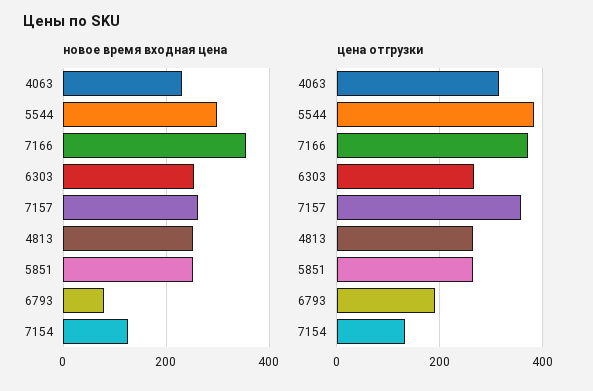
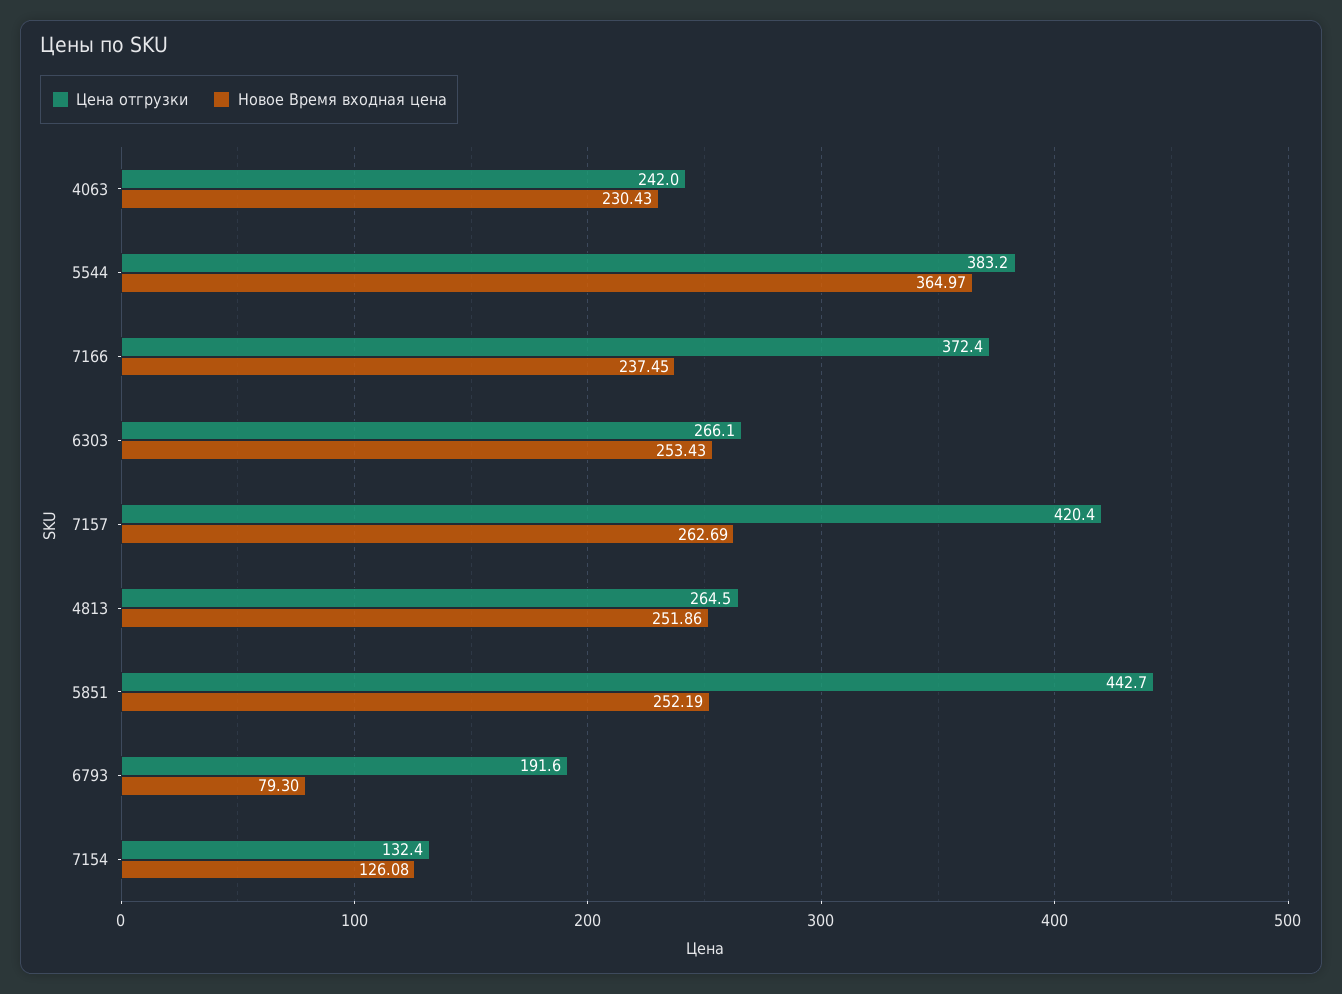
новое время входная цена, 5544: 300 -> 364.97
новое время входная цена, 7166: 360 -> 237.45
цена отгрузки, 4063: 320 -> 242
цена отгрузки, 7157: 360 -> 420.4
цена отгрузки, 5851: 260 -> 442.7

